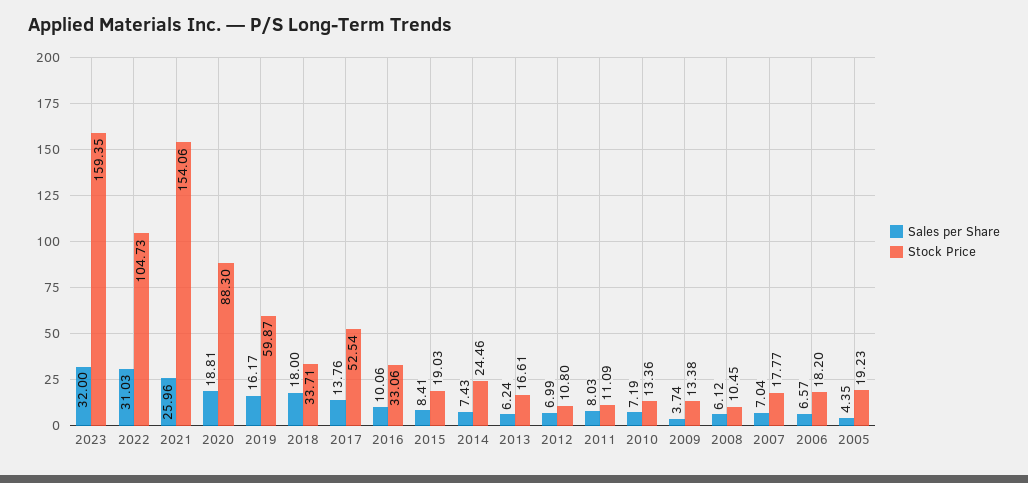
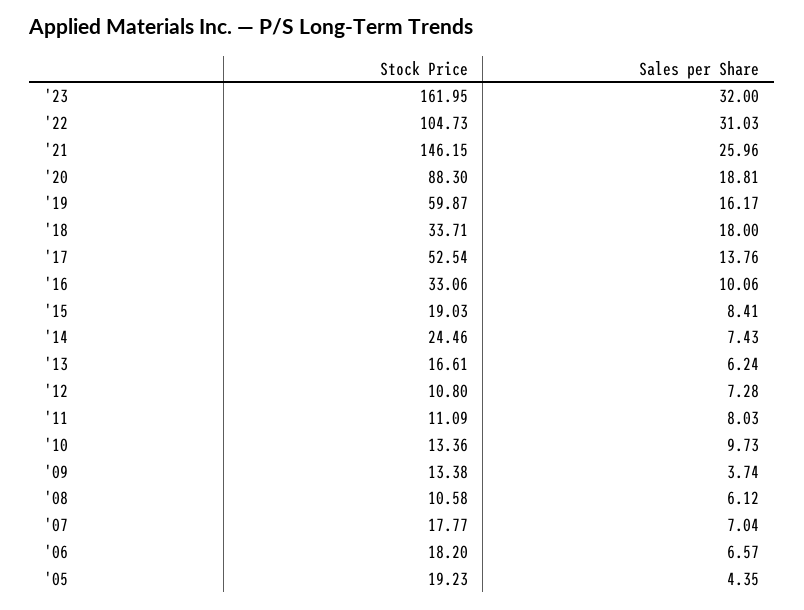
Stock Price, 2023: 159.35 -> 161.95
Stock Price, 2021: 154.06 -> 146.15
Sales per Share, 2012: 6.99 -> 7.28
Sales per Share, 2010: 7.19 -> 9.73
Stock Price, 2008: 10.45 -> 10.58

